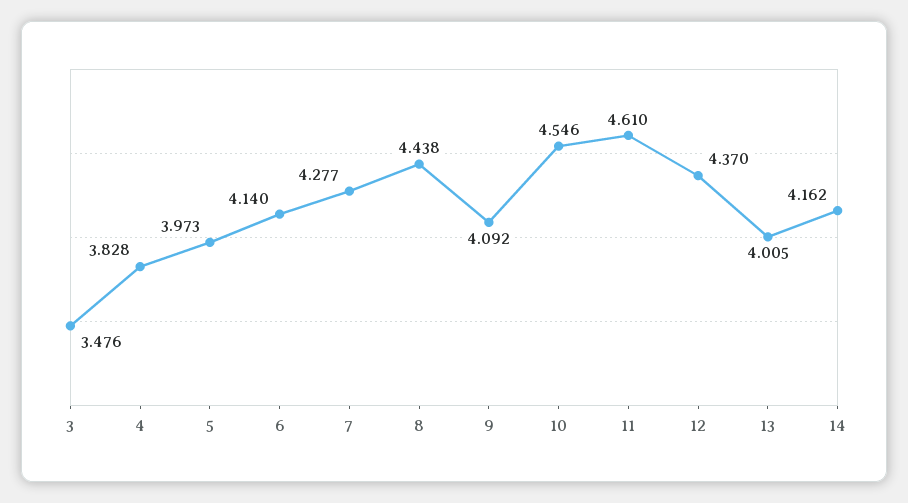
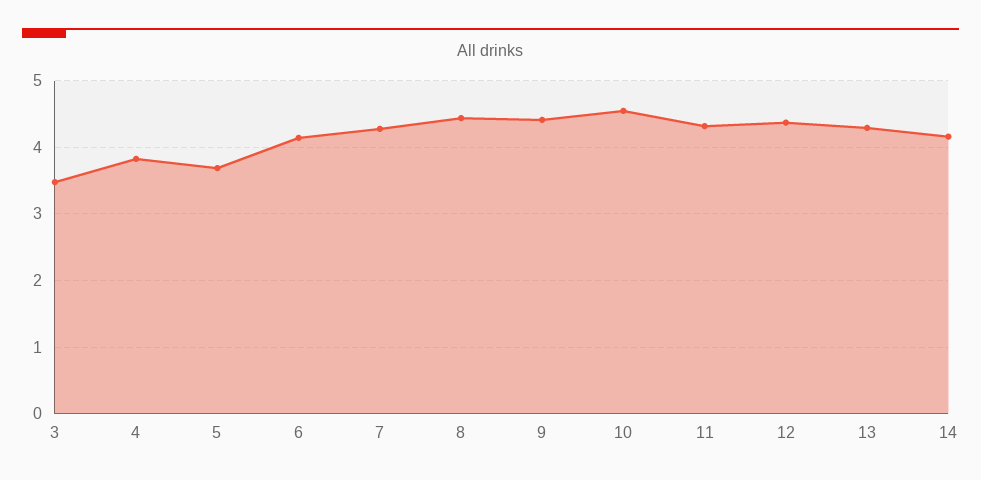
5: 3.973 -> 3.7
9: 4.092 -> 4.4
11: 4.61 -> 4.3
13: 4.005 -> 4.3

